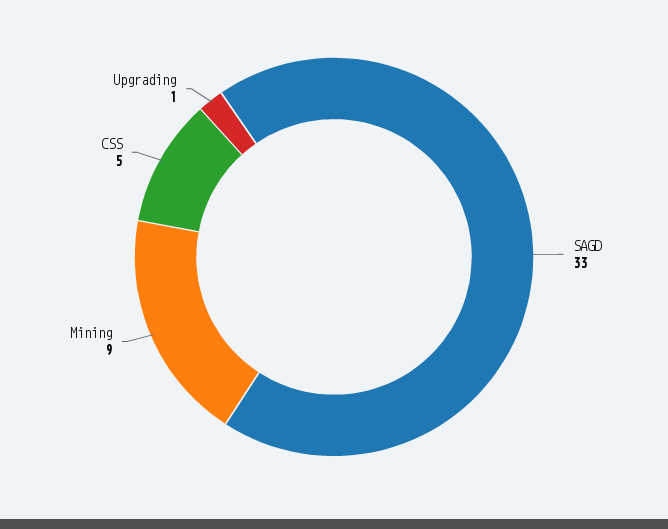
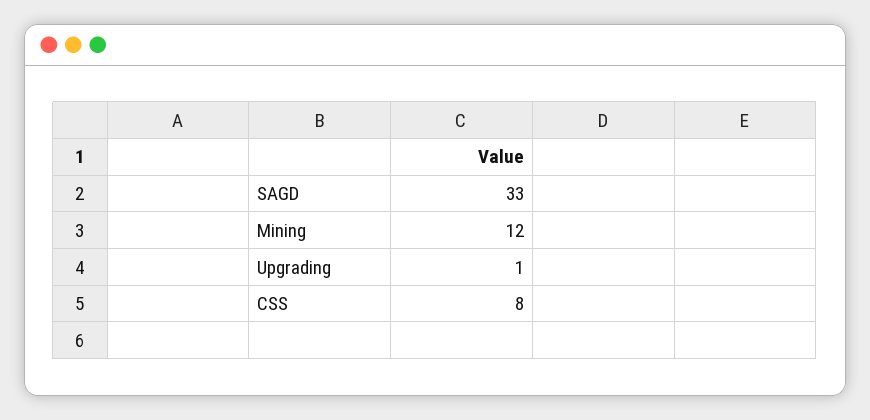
Mining: 9 -> 12
CSS: 5 -> 8

